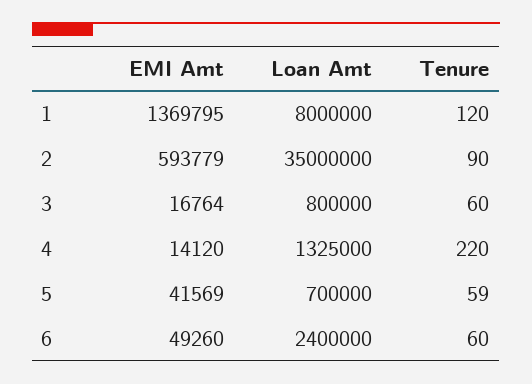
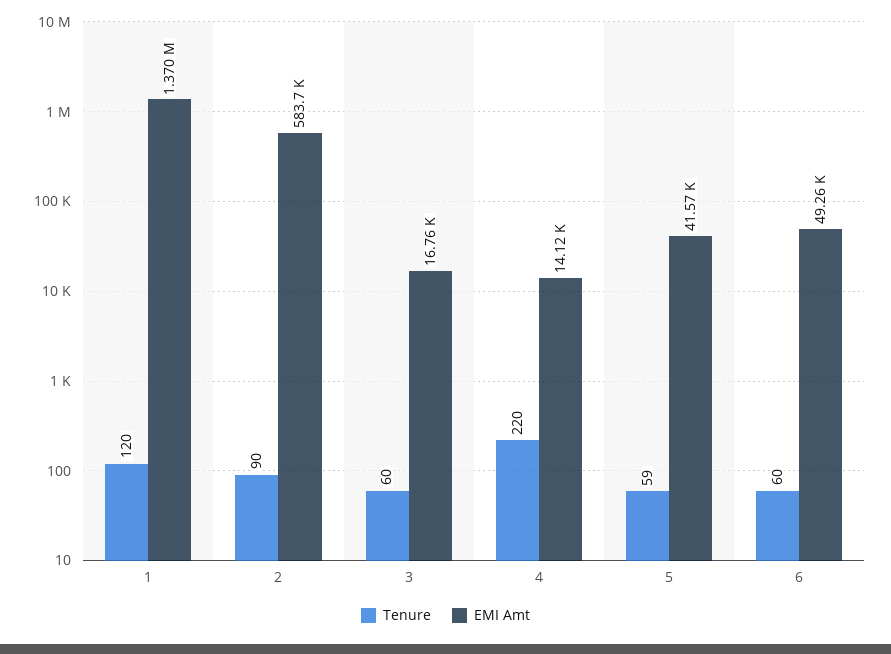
Loan Amt, 1: 8000000 -> none
EMI Amt, 2: 593779 -> 583700
Loan Amt, 2: 35000000 -> none
Loan Amt, 3: 800000 -> none
Loan Amt, 4: 1325000 -> none
Loan Amt, 5: 700000 -> none
Loan Amt, 6: 2400000 -> none

